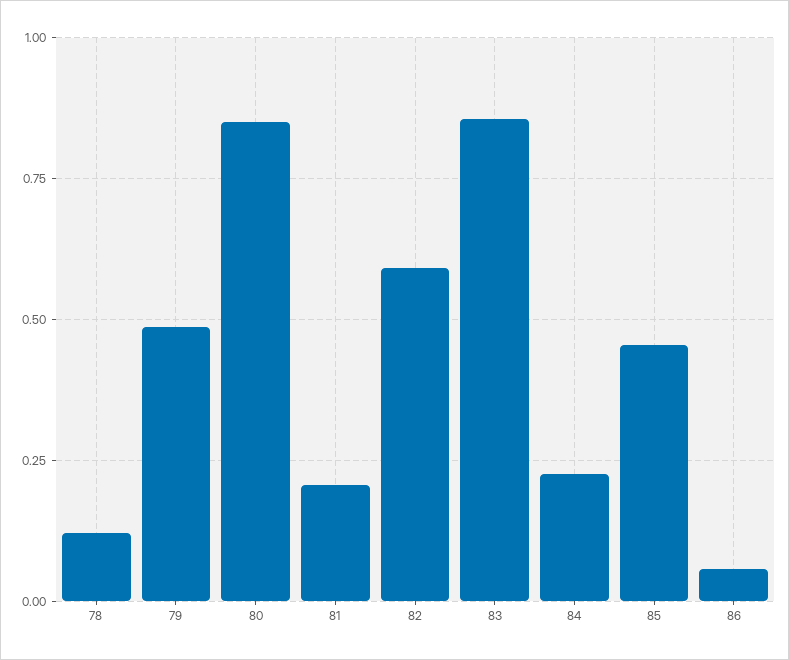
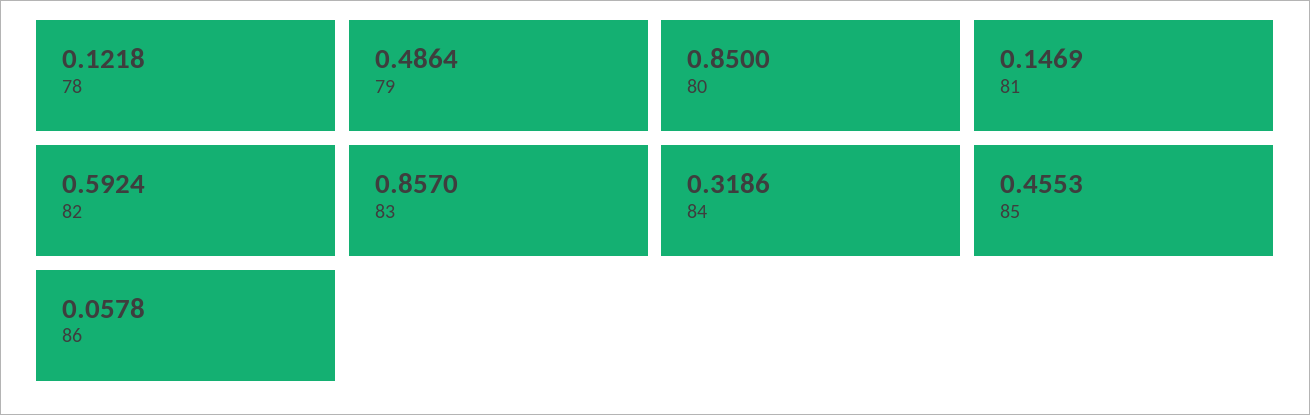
81: 0.2 -> 0.1469
84: 0.225 -> 0.3186

